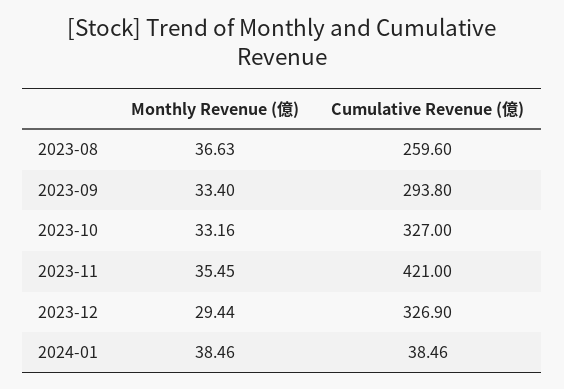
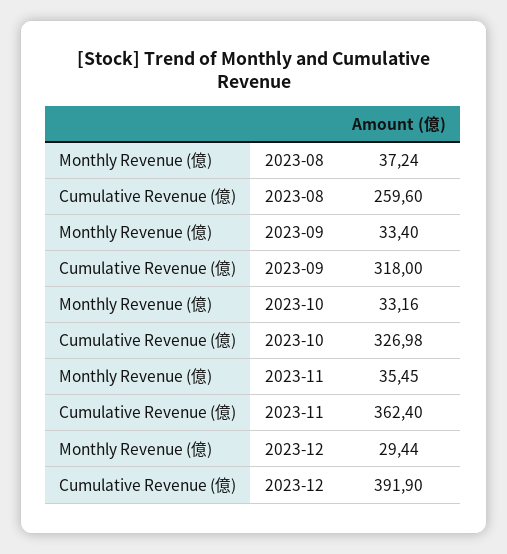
Monthly Revenue (億), 2023-08: 36.63 -> 37.24
Cumulative Revenue (億), 2023-09: 293.8 -> 318
Cumulative Revenue (億), 2023-10: 327 -> 326.98
Cumulative Revenue (億), 2023-11: 421 -> 362.4
Cumulative Revenue (億), 2023-12: 326.9 -> 391.9
Monthly Revenue (億), 2024-01: 38.46 -> none
Cumulative Revenue (億), 2024-01: 38.46 -> none

